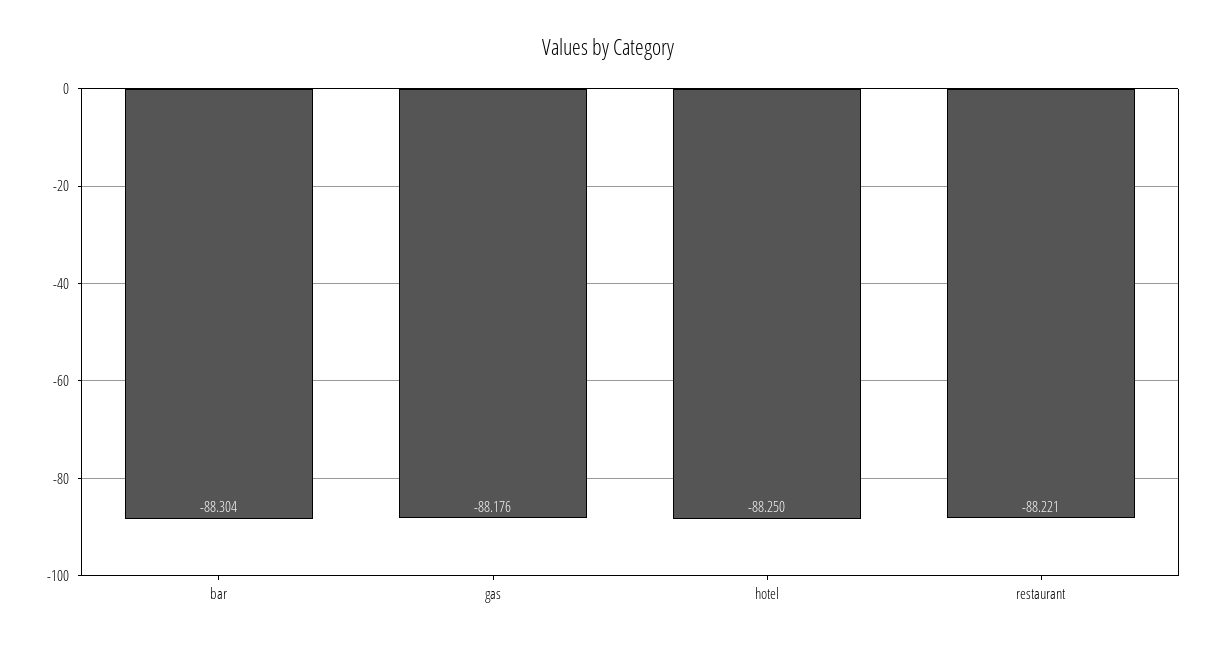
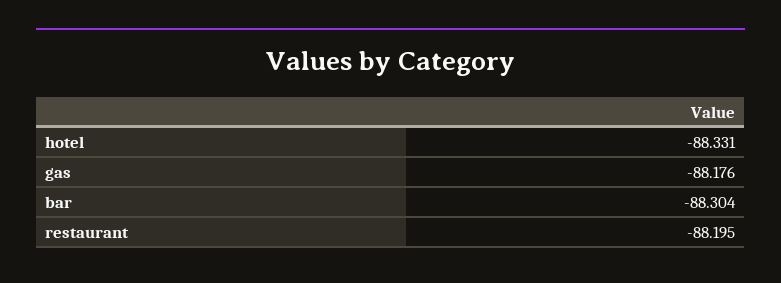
hotel: -88.25 -> -88.331
restaurant: -88.221 -> -88.195

